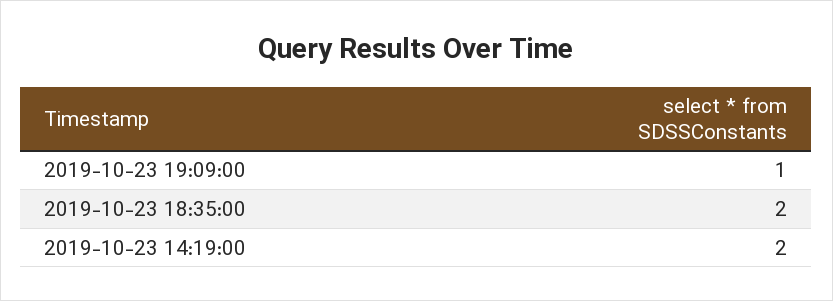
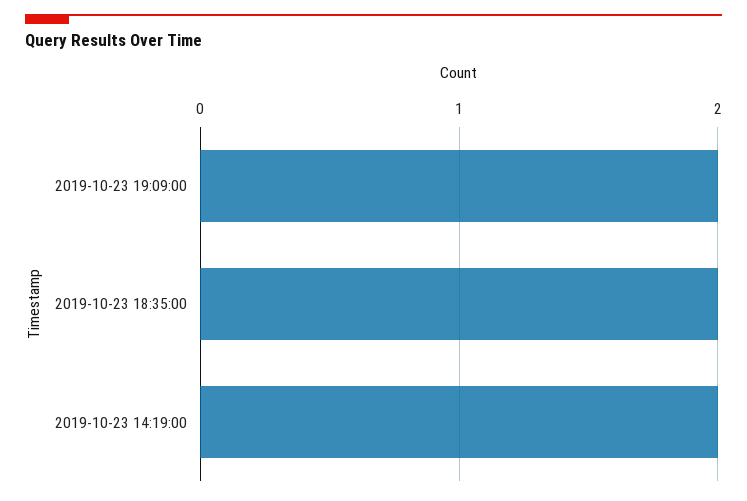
2019-10-23 19:09:00: 1 -> 2

